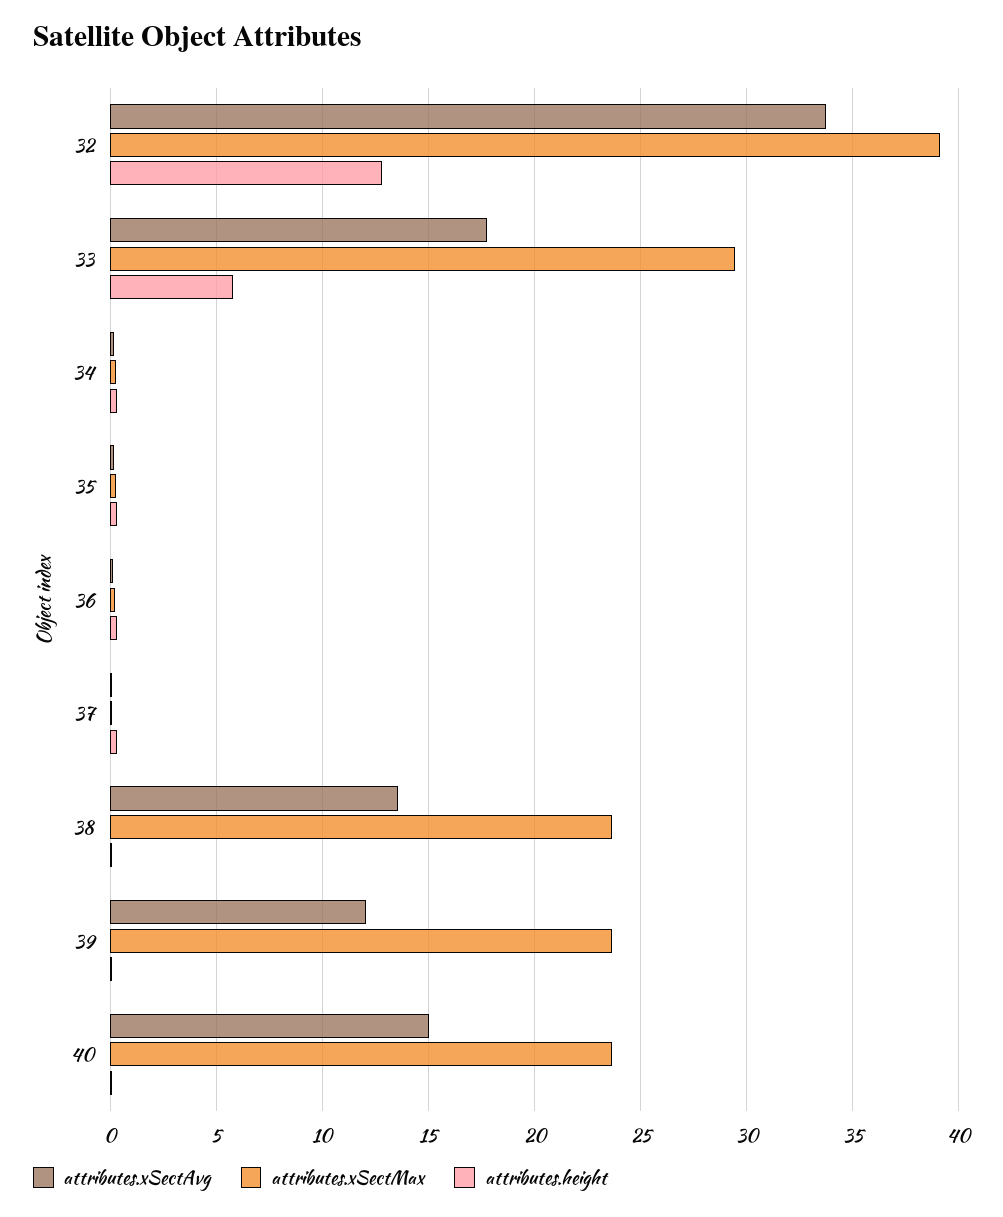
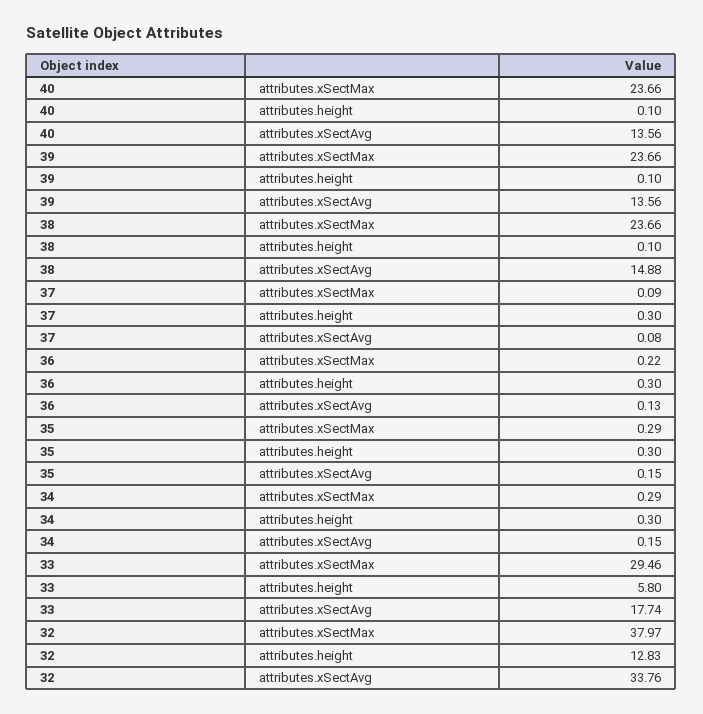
attributes.xSectMax, 32: 39 -> 37.97
attributes.xSectAvg, 38: 13.5 -> 14.88
attributes.xSectAvg, 39: 12 -> 13.56
attributes.xSectAvg, 40: 15 -> 13.56

